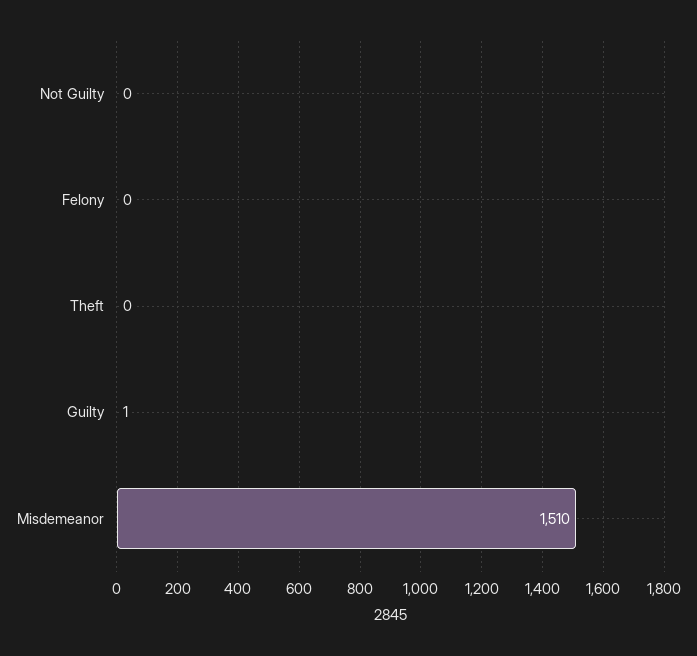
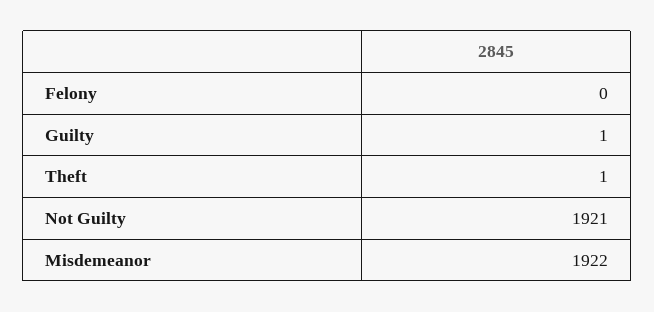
Not Guilty: 0 -> 1921
Theft: 0 -> 1
Misdemeanor: 1510 -> 1922

